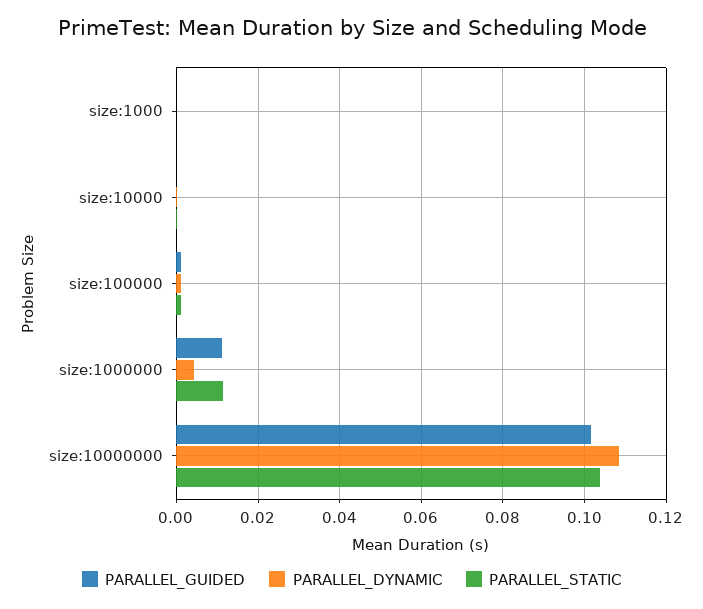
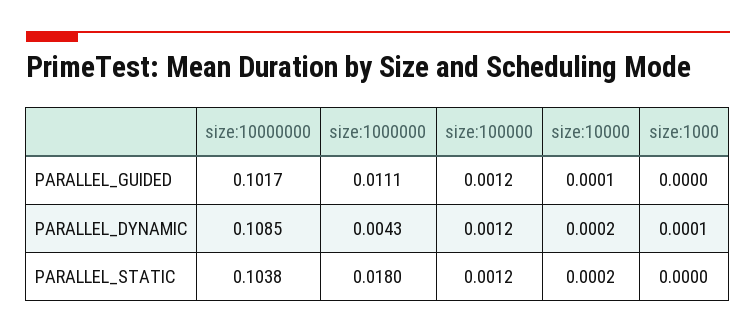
PARALLEL_STATIC, size:1000000: 0.012 -> 0.018

